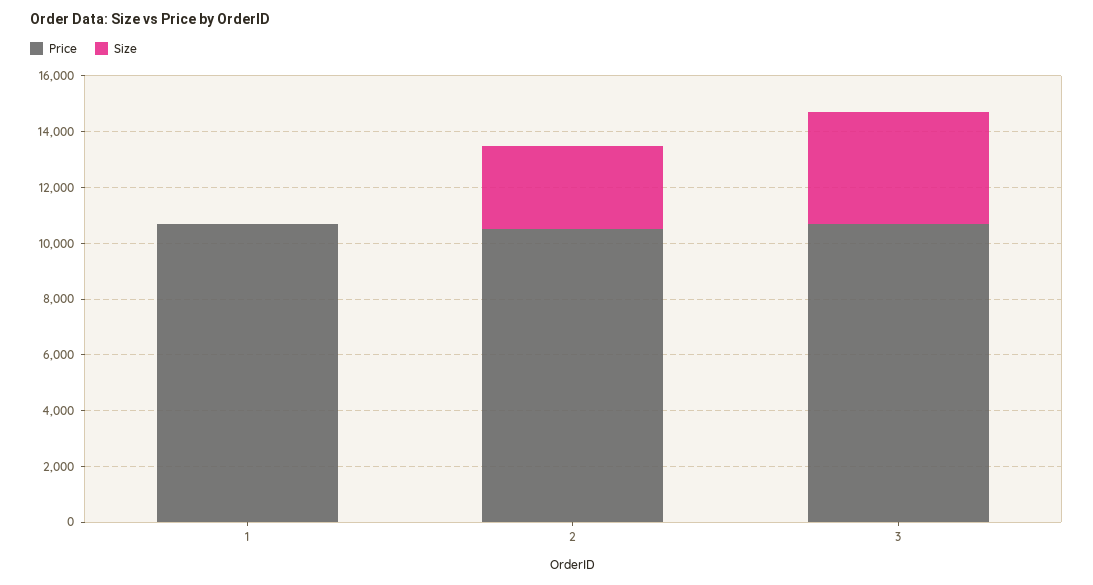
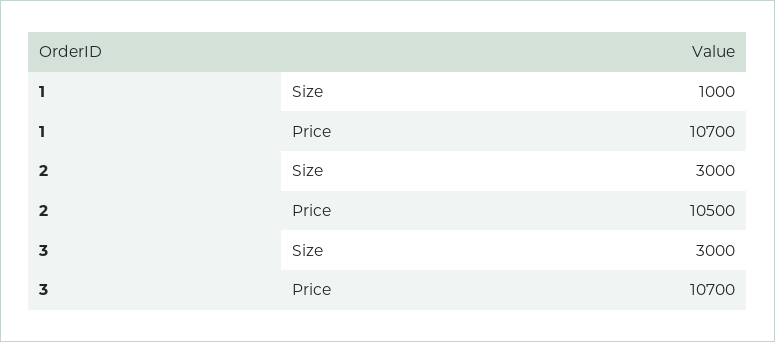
Size, 1: 0 -> 1000
Size, 3: 4000 -> 3000

